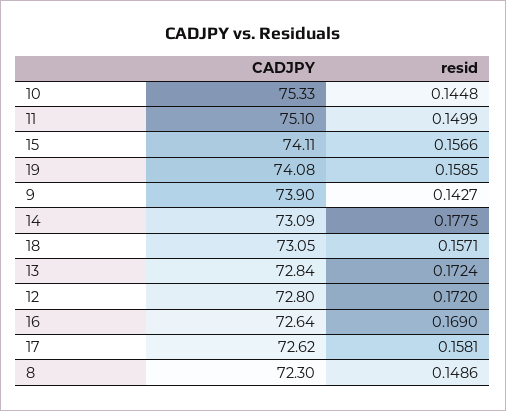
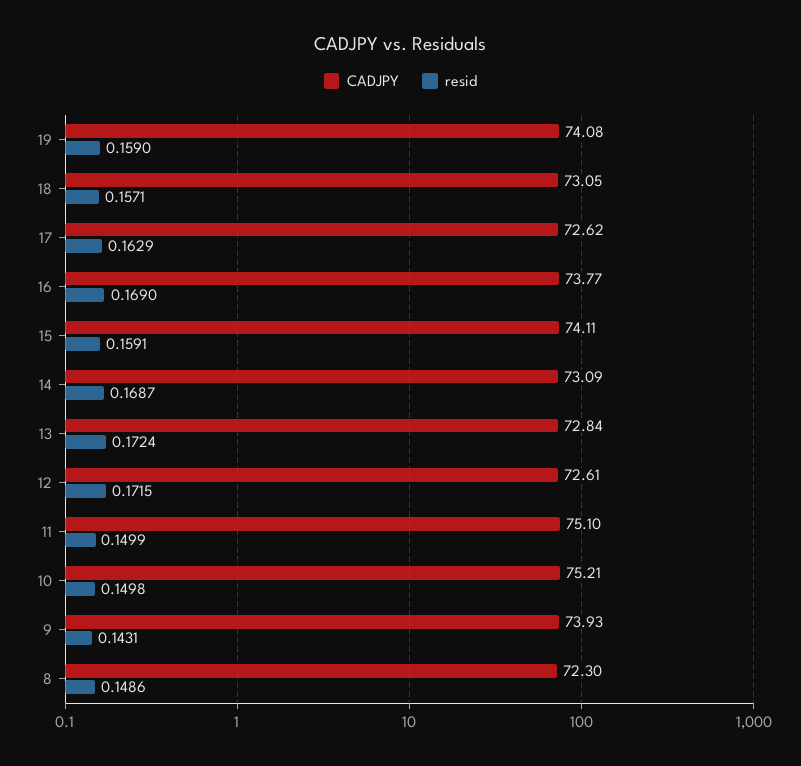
CADJPY, 10: 75.33 -> 75.21
resid, 10: 0.1448 -> 0.1498
resid, 15: 0.1566 -> 0.1591
resid, 19: 0.1585 -> 0.159
CADJPY, 9: 73.9 -> 73.93
resid, 9: 0.1427 -> 0.1431
resid, 14: 0.1775 -> 0.1687
CADJPY, 12: 72.8 -> 72.61
resid, 12: 0.172 -> 0.1715
CADJPY, 16: 72.64 -> 73.77
resid, 17: 0.1581 -> 0.1629

